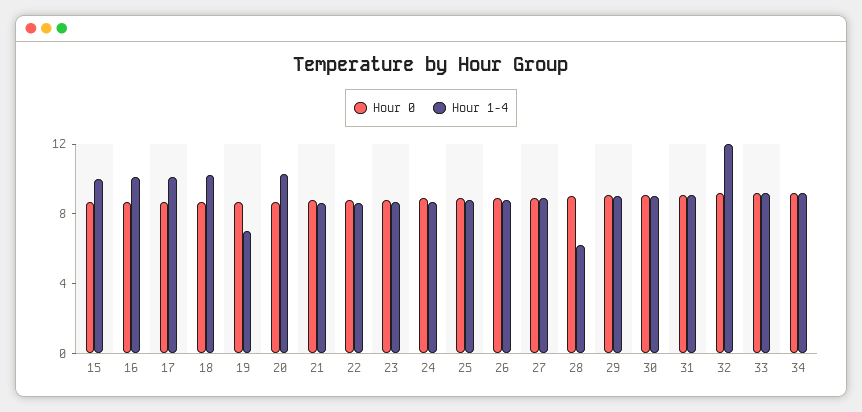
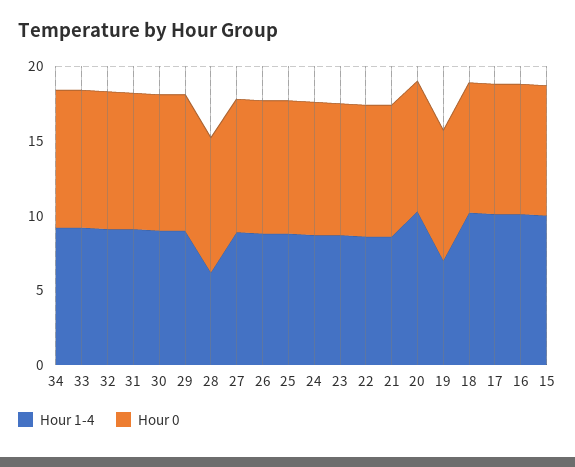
Hour 1-4, 32: 12 -> 9

